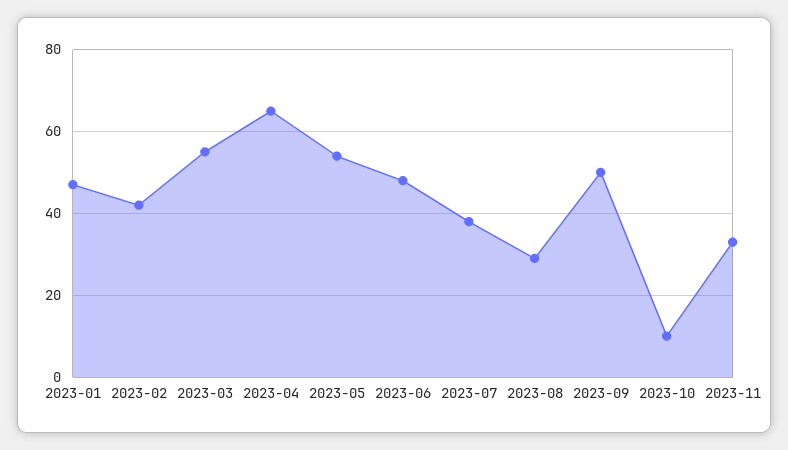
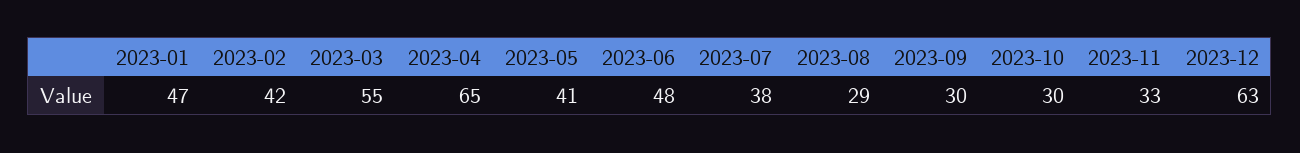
2023-05: 55 -> 41
2023-09: 50 -> 30
2023-10: 10 -> 30
2023-12: none -> 63

